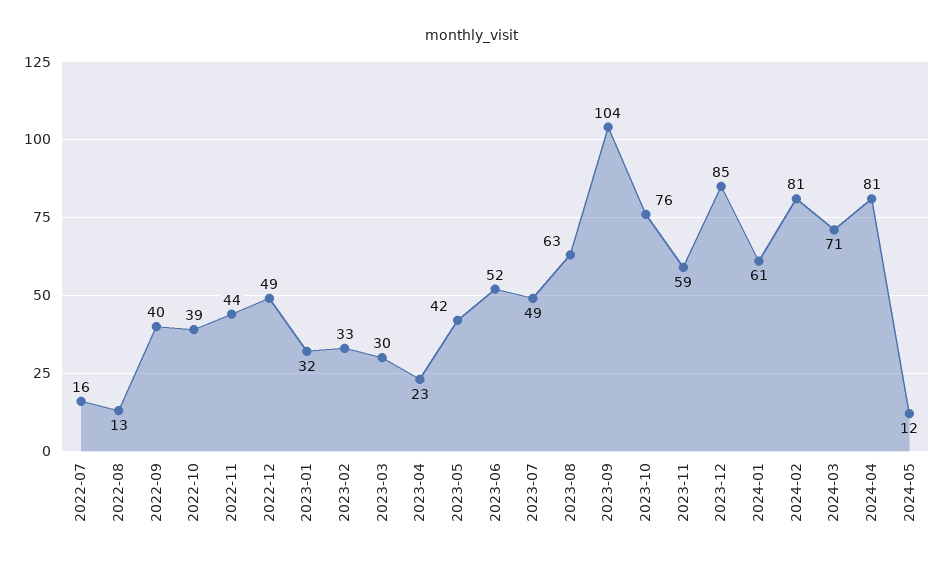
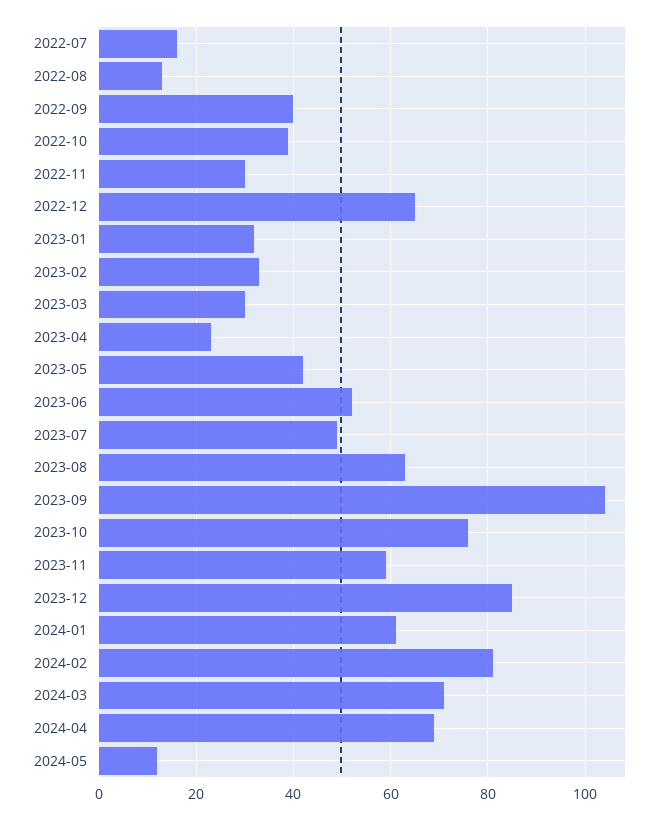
2022-11: 44 -> 30
2022-12: 49 -> 65
2024-04: 81 -> 70

